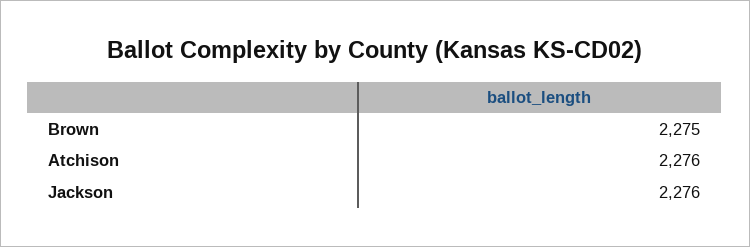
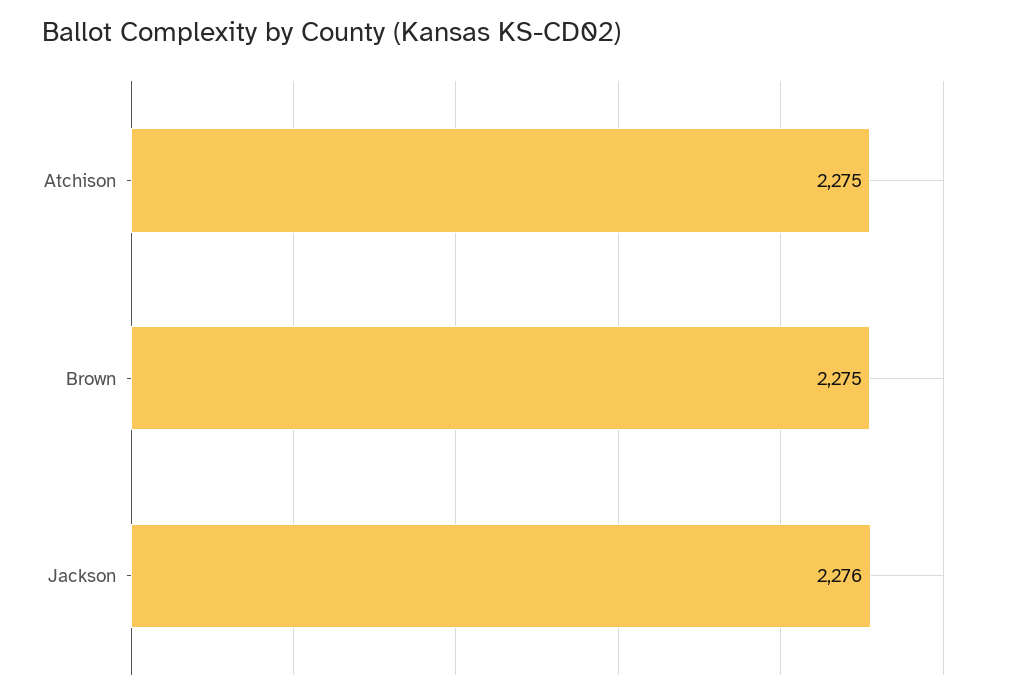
Atchison: 2276 -> 2275

